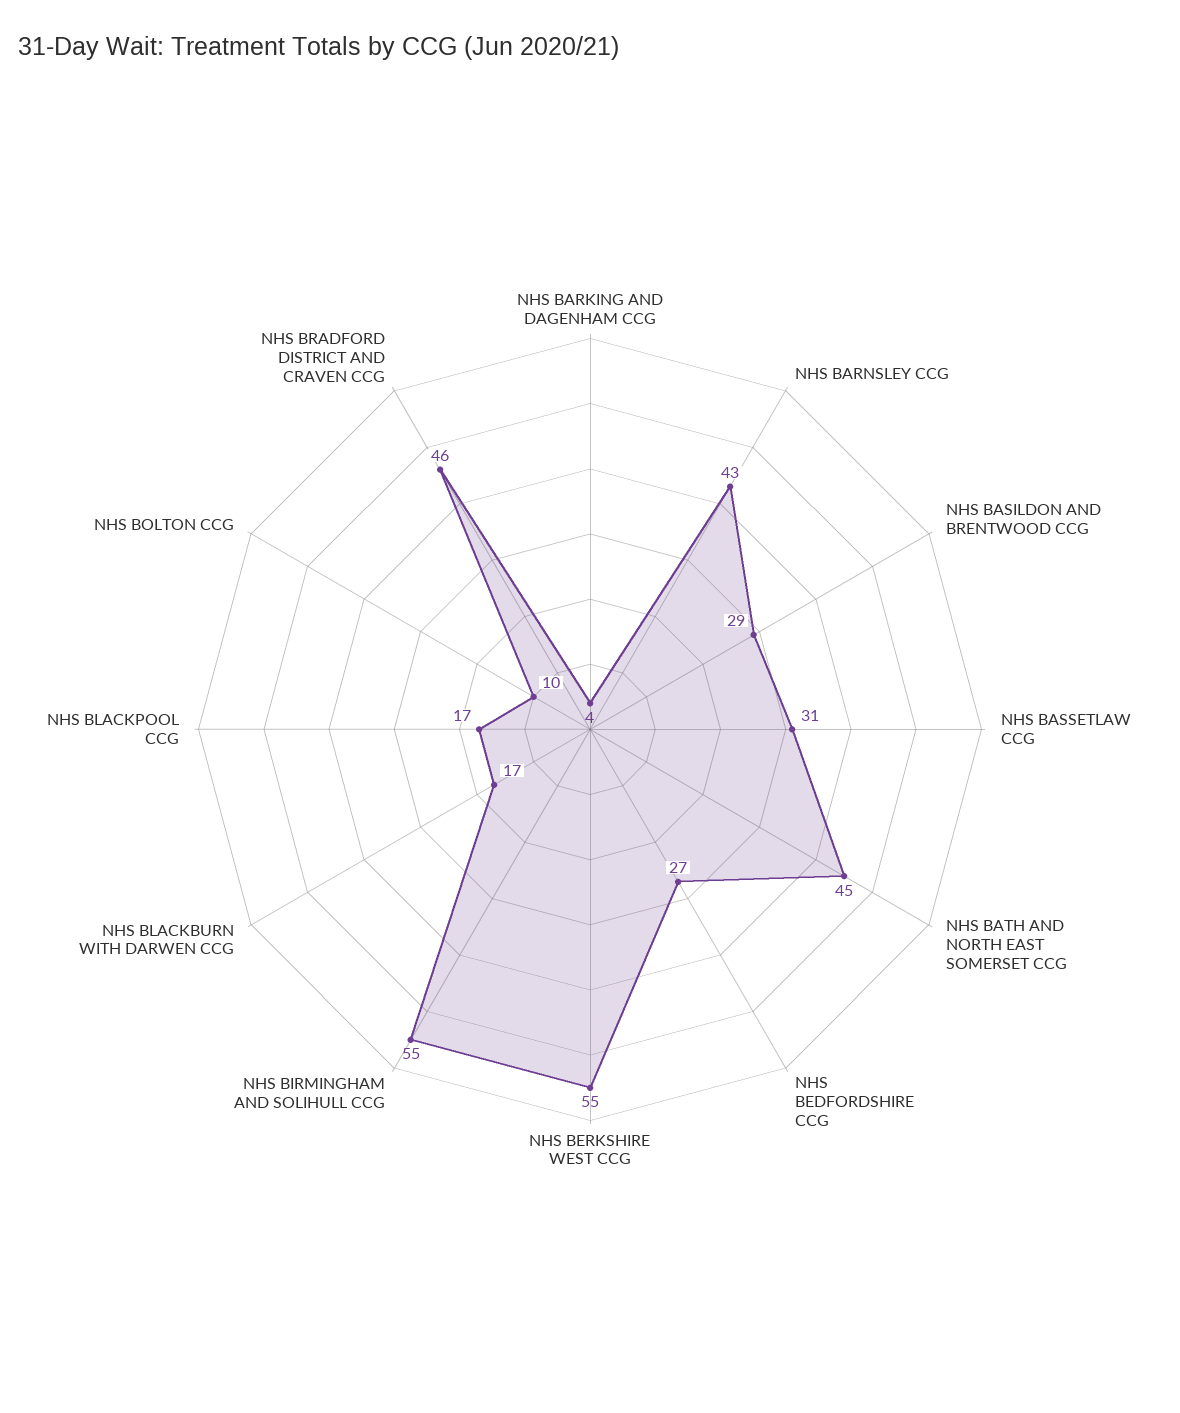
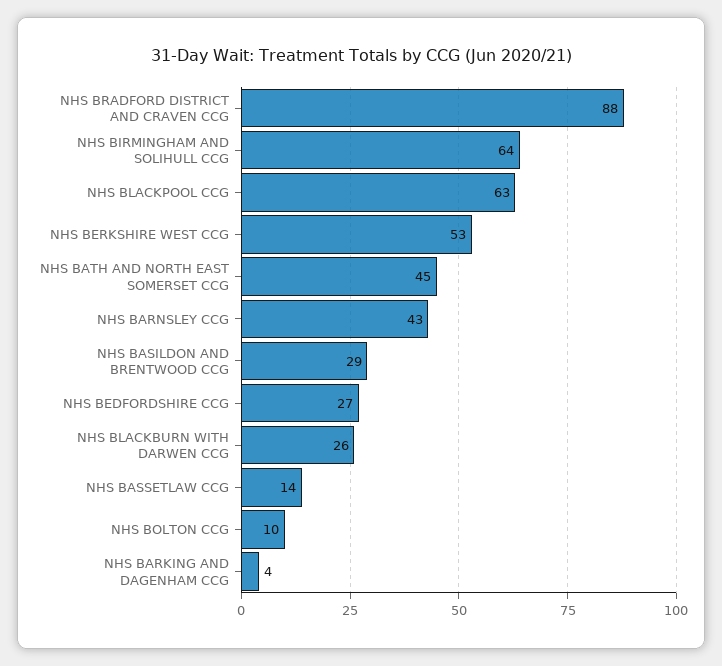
NHS BASSETLAW CCG: 31 -> 14
NHS BERKSHIRE WEST CCG: 55 -> 53
NHS BIRMINGHAM AND SOLIHULL CCG: 55 -> 64
NHS BLACKBURN WITH DARWEN CCG: 17 -> 26
NHS BLACKPOOL CCG: 17 -> 63
NHS BRADFORD DISTRICT AND CRAVEN CCG: 46 -> 88

